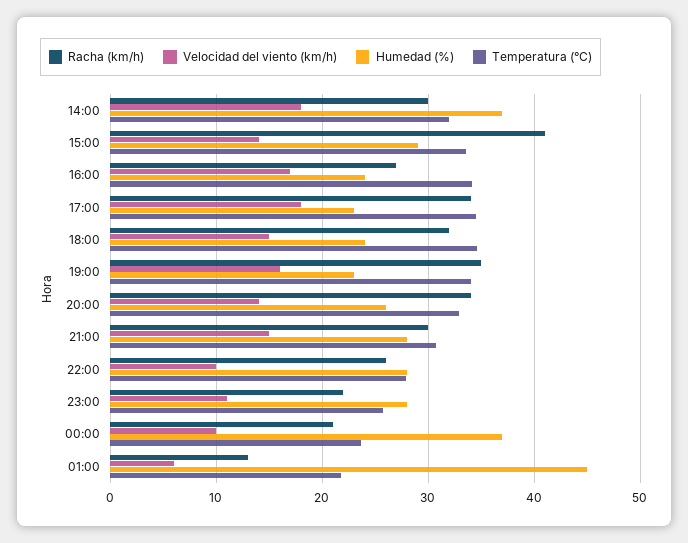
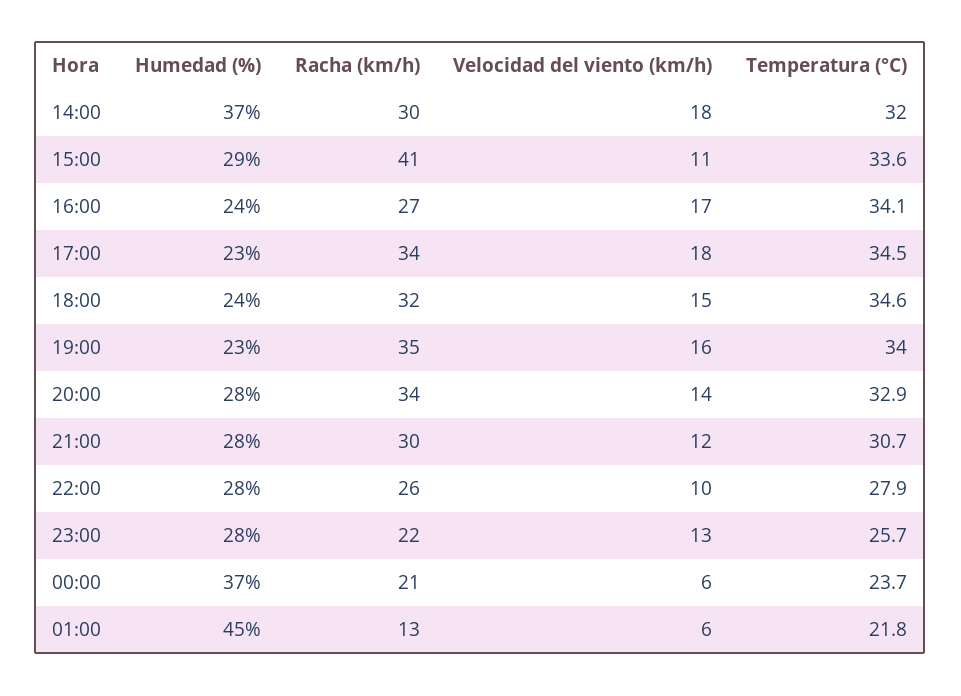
Velocidad del viento (km/h), 15:00: 14 -> 11
Humedad (%), 20:00: 26 -> 28
Velocidad del viento (km/h), 21:00: 15 -> 12
Velocidad del viento (km/h), 23:00: 11 -> 13
Velocidad del viento (km/h), 00:00: 10 -> 6

